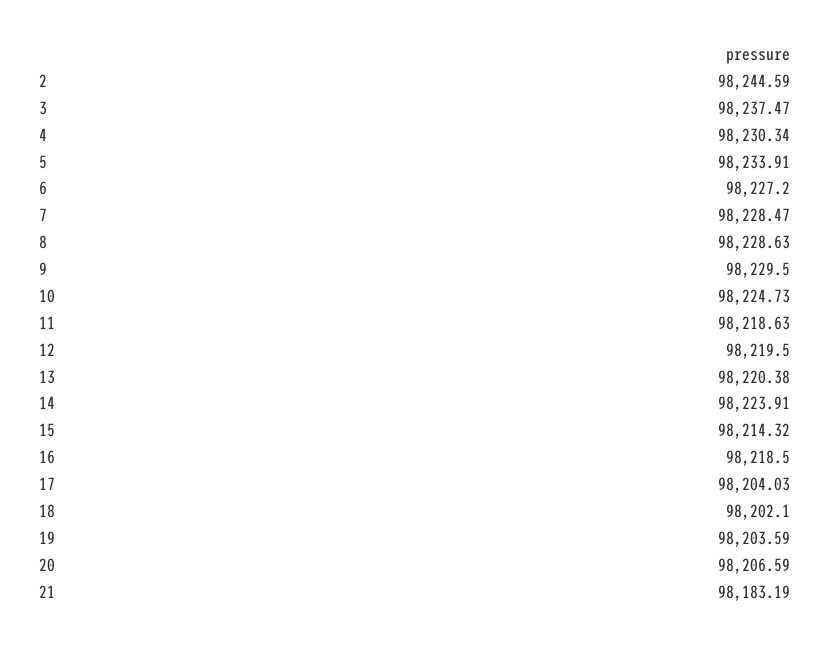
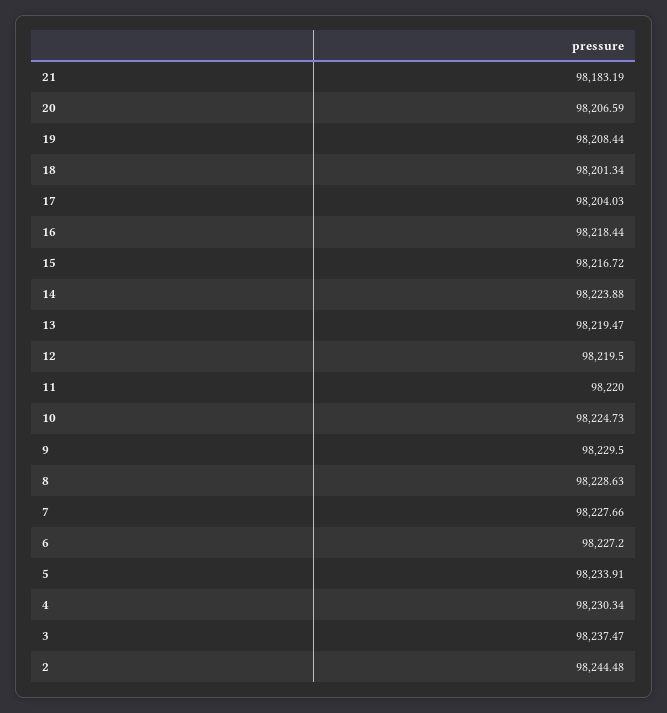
2: 98244.59 -> 98244.48
7: 98228.47 -> 98227.66
11: 98218.63 -> 98220
13: 98220.38 -> 98219.47
14: 98223.91 -> 98223.88
15: 98214.32 -> 98216.72
16: 98218.5 -> 98218.44
18: 98202.1 -> 98201.34
19: 98203.59 -> 98208.44

